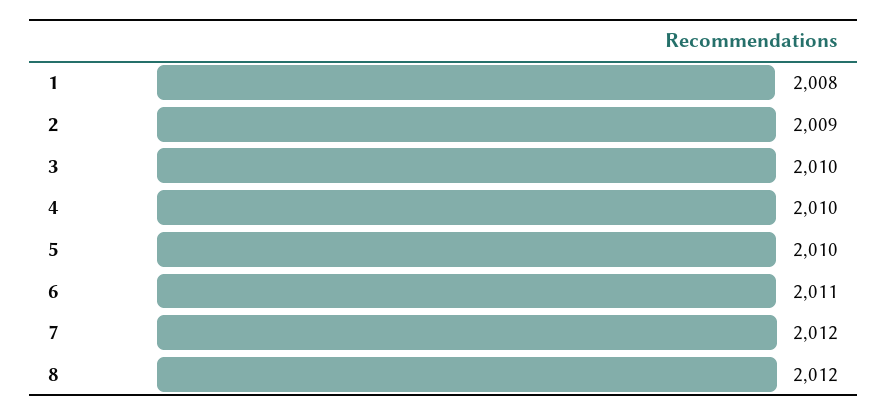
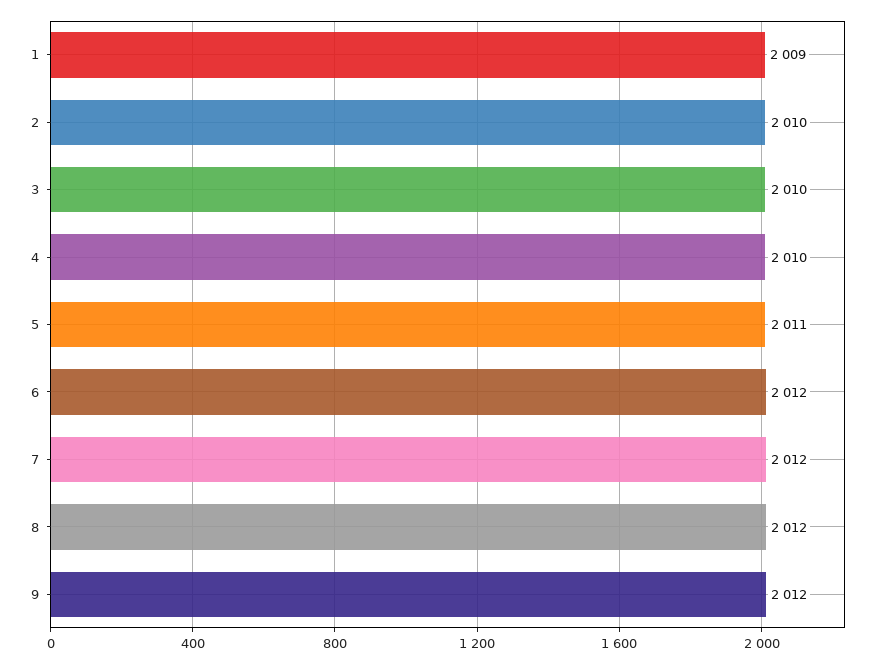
1: 2008 -> 2009
2: 2009 -> 2010
5: 2010 -> 2011
6: 2011 -> 2012
9: none -> 2012

